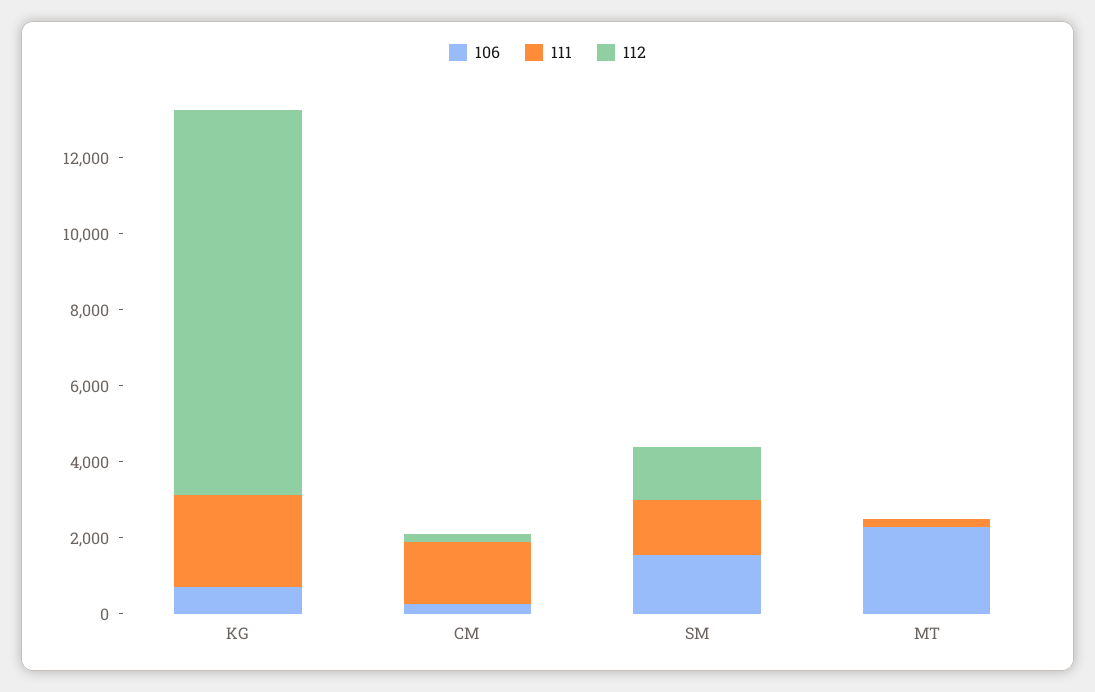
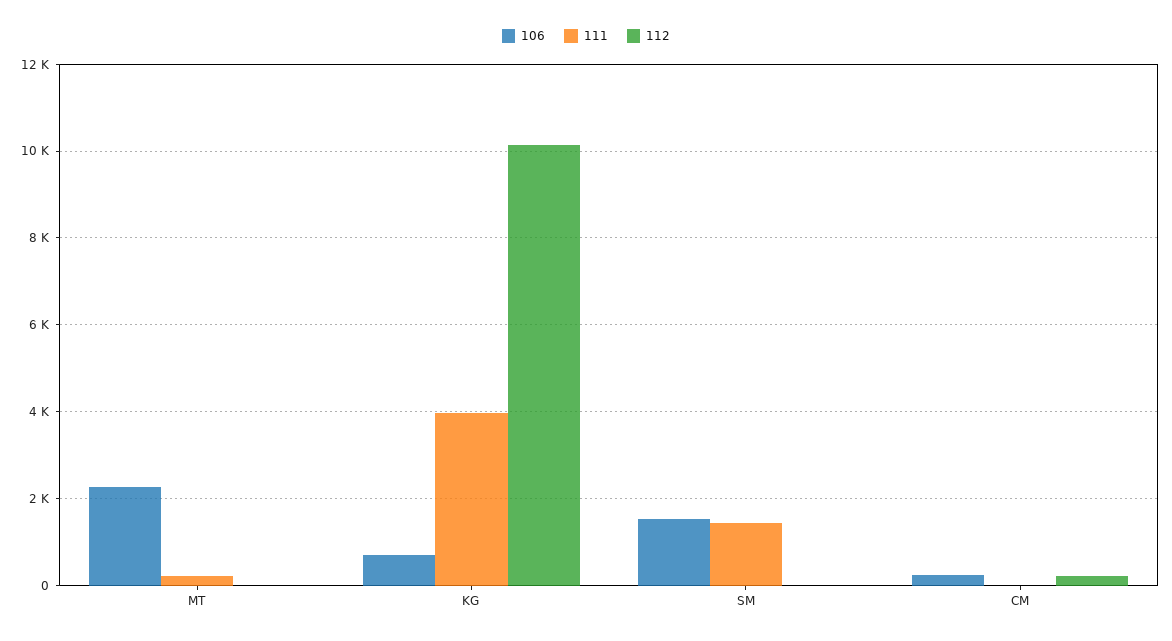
111, KG: 2500 -> 4000
111, CM: 1500 -> 0
112, SM: 1500 -> 0

